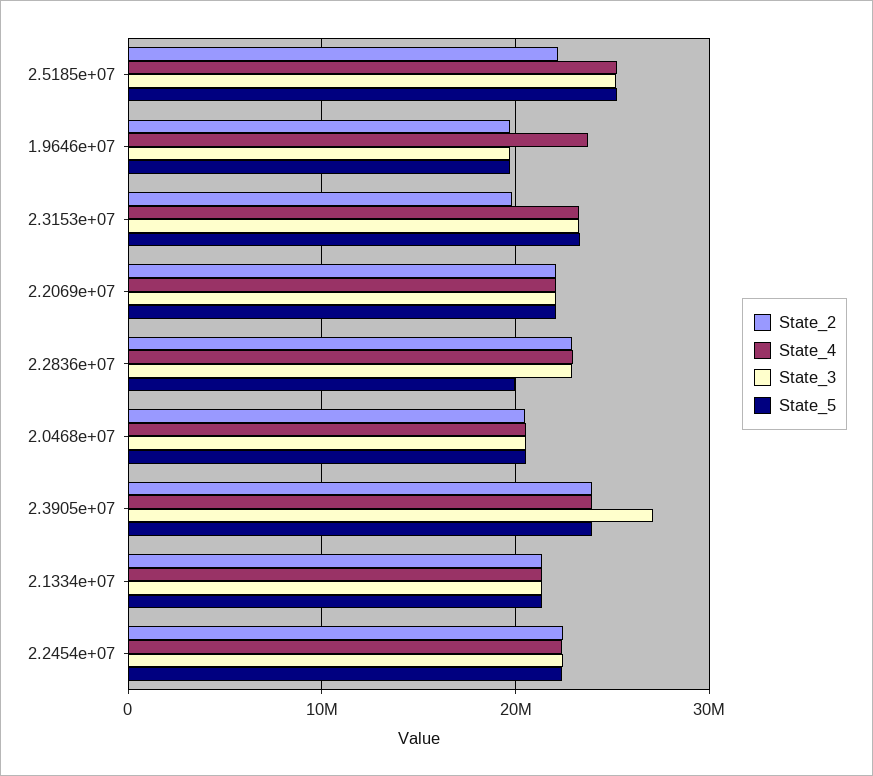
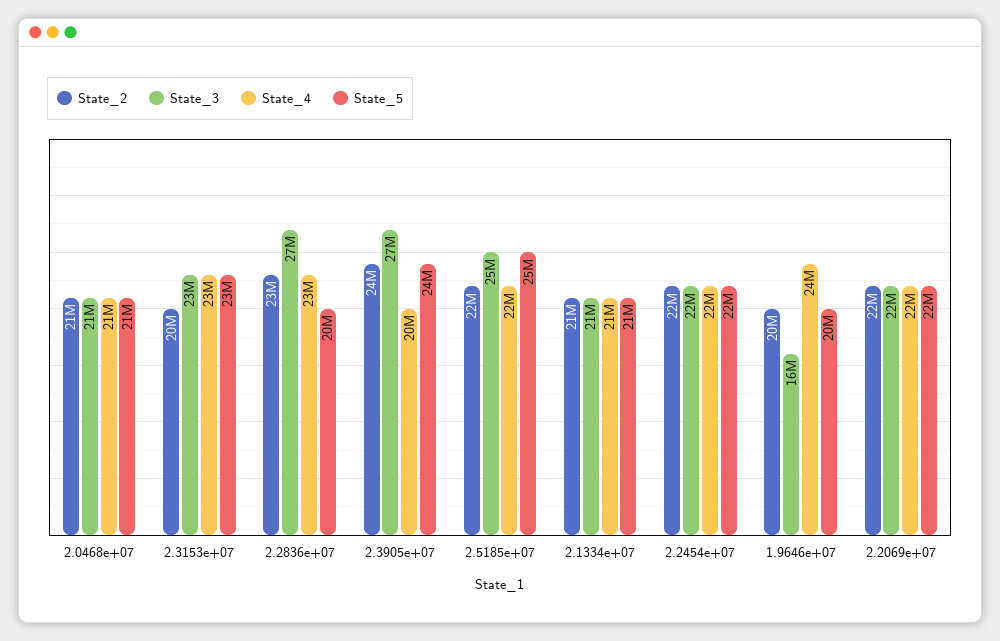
State_4, 2.5185e+07: 25000000 -> 22000000
State_3, 1.9646e+07: 20000000 -> 16000000
State_3, 2.2836e+07: 23000000 -> 27000000
State_4, 2.3905e+07: 24000000 -> 20000000

